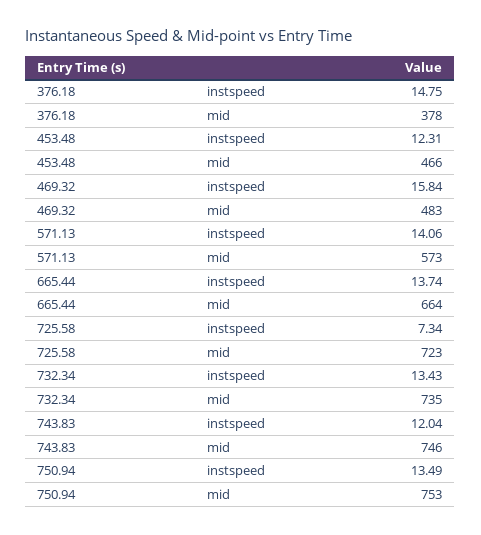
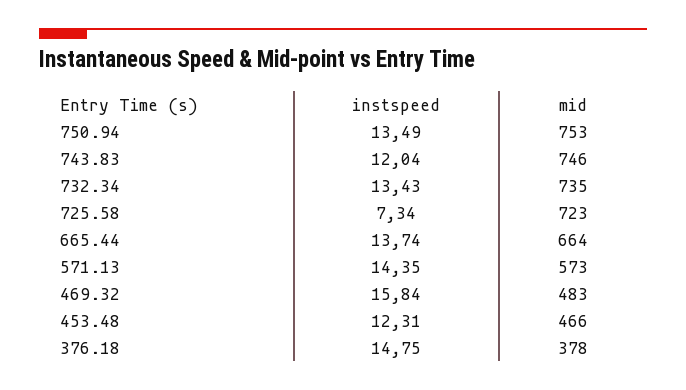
571.13, instspeed: 14.06 -> 14.35

